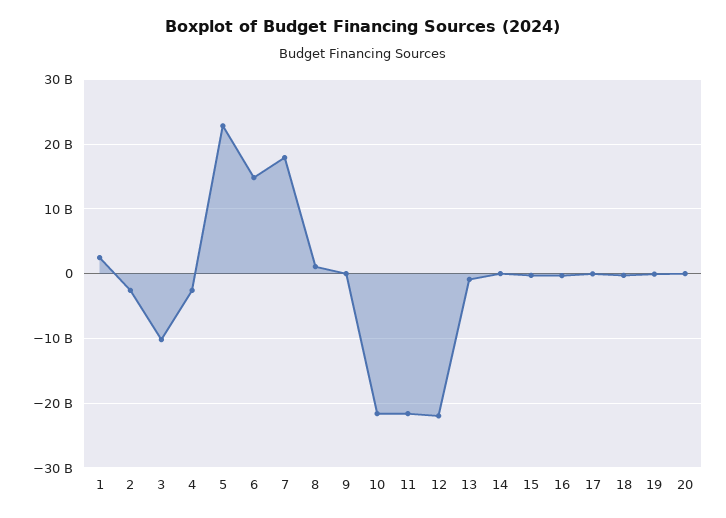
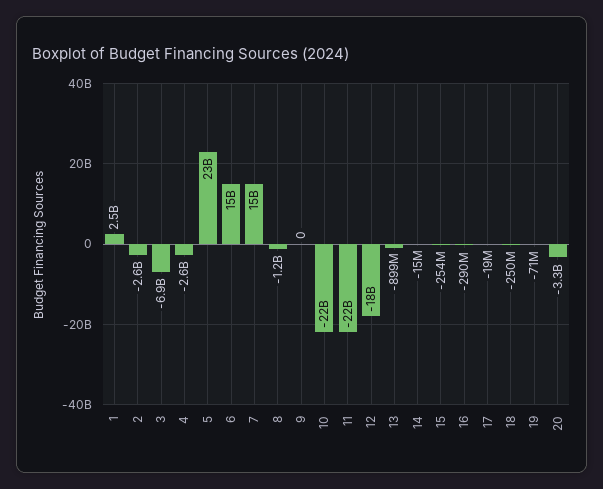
3: -10000000000 -> -6900000000
7: 18000000000 -> 15000000000
8: 1000000000 -> -1200000000
12: -22000000000 -> -18000000000
20: 0 -> -3300000000

